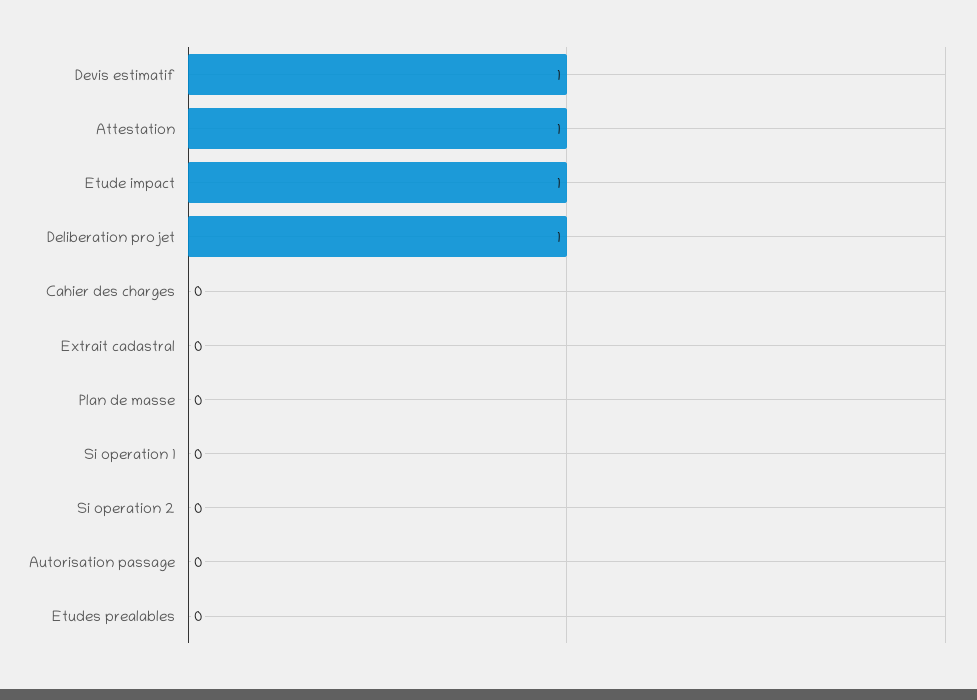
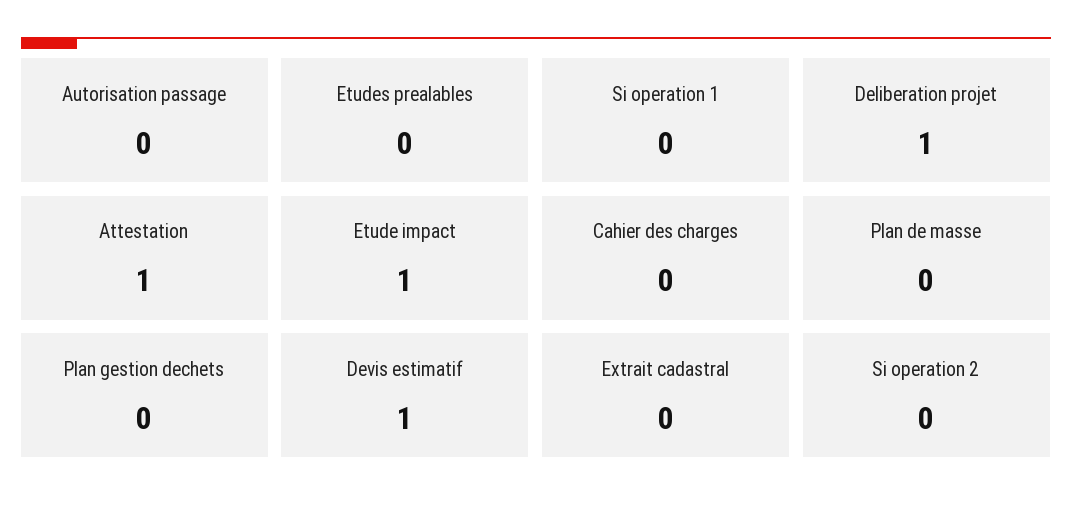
Plan gestion dechets: none -> 0

